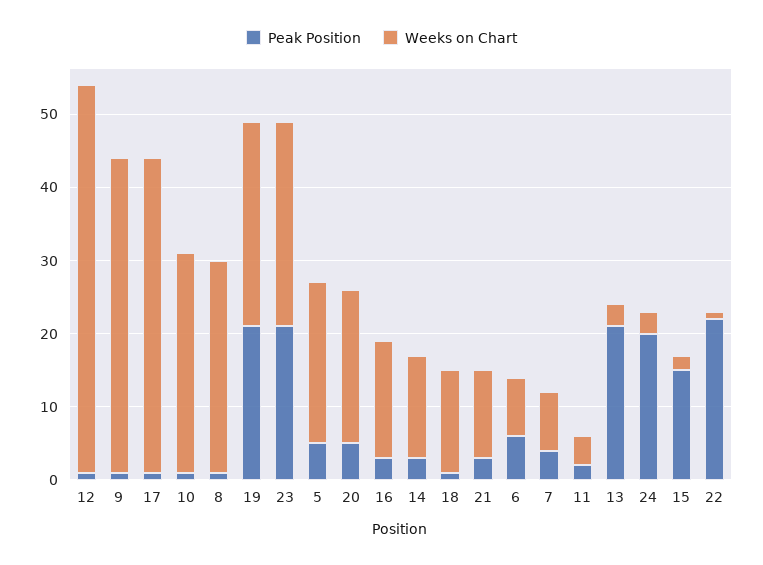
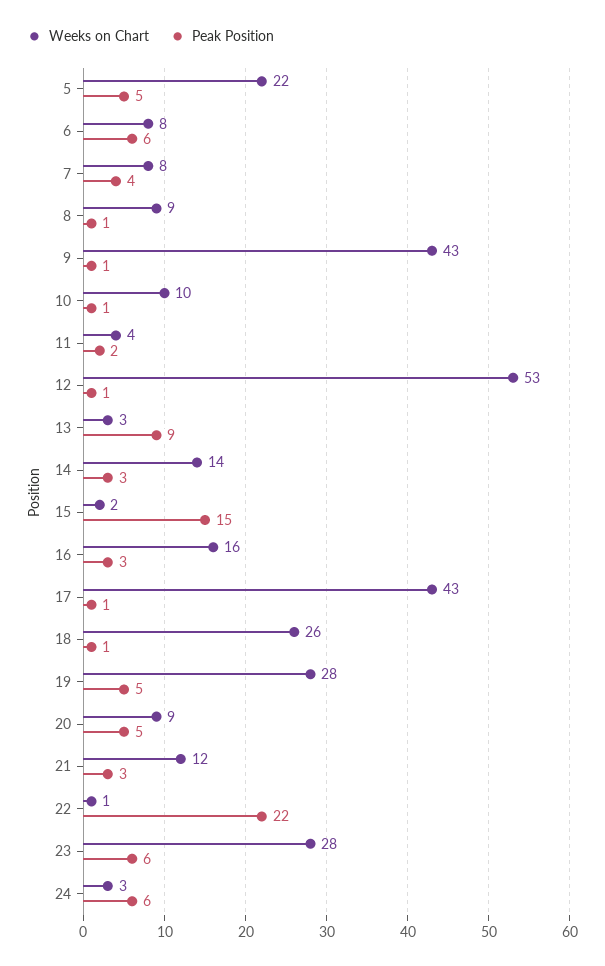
Weeks on Chart, 10: 30 -> 10
Weeks on Chart, 8: 30 -> 9
Peak Position, 19: 20 -> 5
Peak Position, 23: 20 -> 6
Weeks on Chart, 20: 20 -> 9
Weeks on Chart, 18: 15 -> 26
Peak Position, 13: 20 -> 9
Peak Position, 24: 20 -> 6

